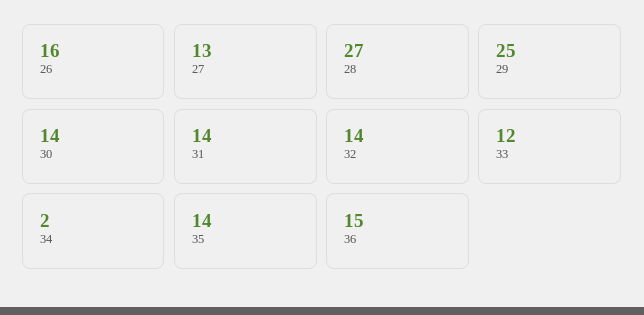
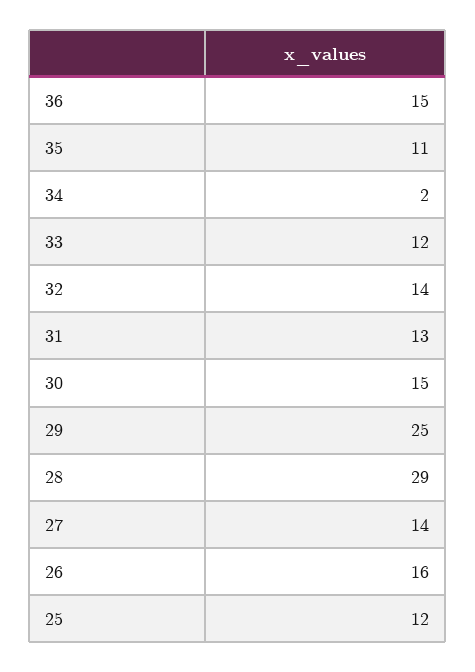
27: 13 -> 14
28: 27 -> 29
30: 14 -> 15
31: 14 -> 13
35: 14 -> 11
25: none -> 12

